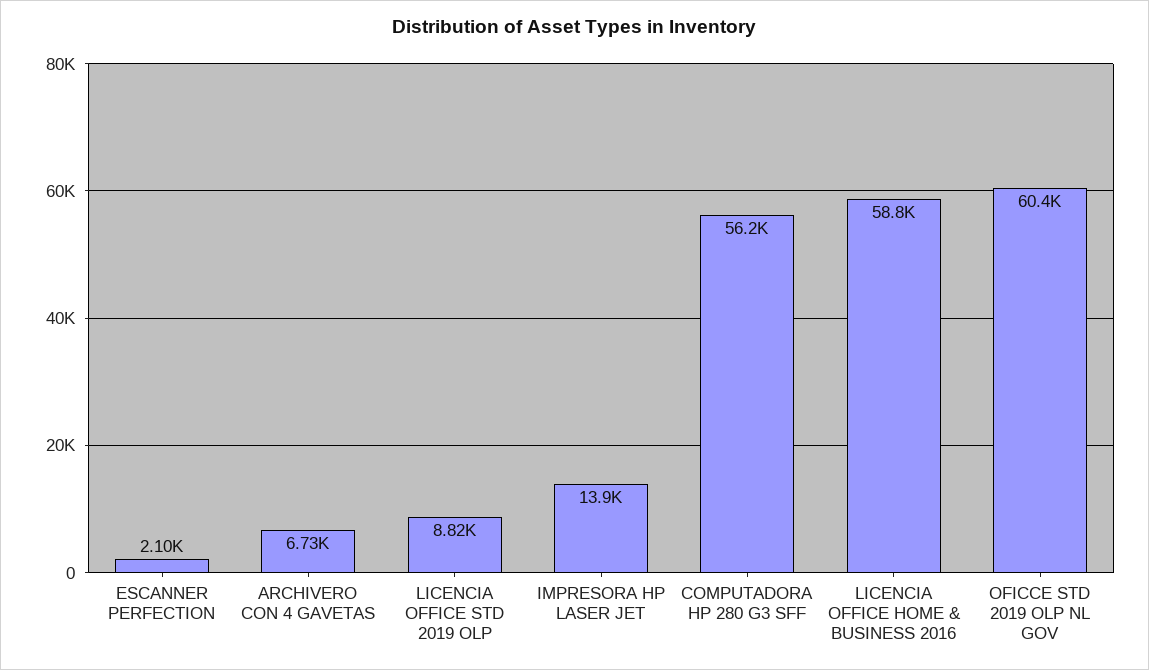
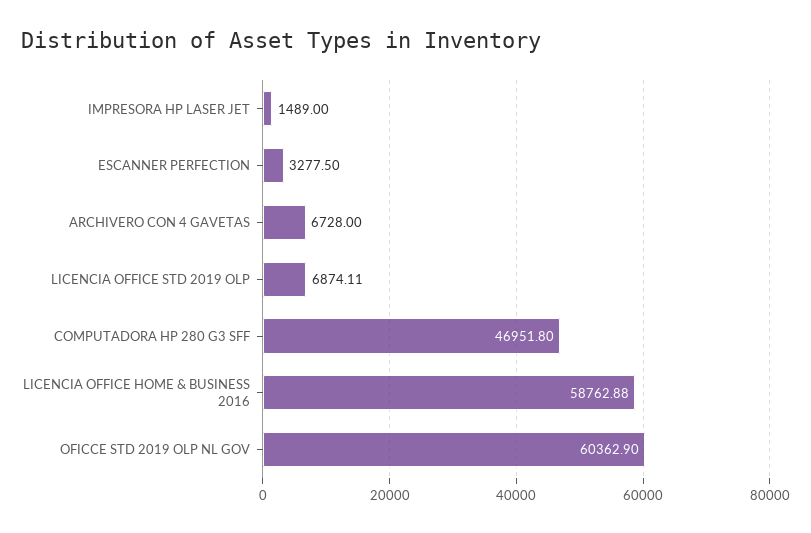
ESCANNER PERFECTION: 2100 -> 3277.5
LICENCIA OFFICE STD 2019 OLP: 8820 -> 6874.11
IMPRESORA HP LASER JET: 13900 -> 1489
COMPUTADORA HP 280 G3 SFF: 56200 -> 46951.8

